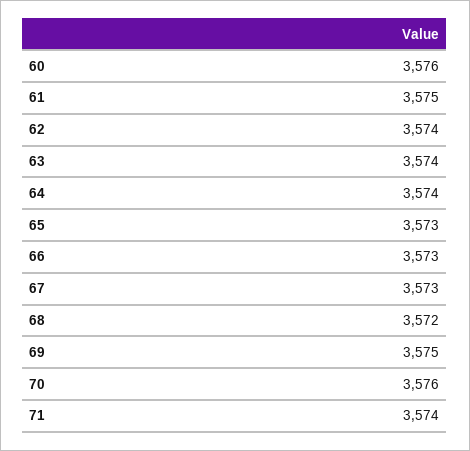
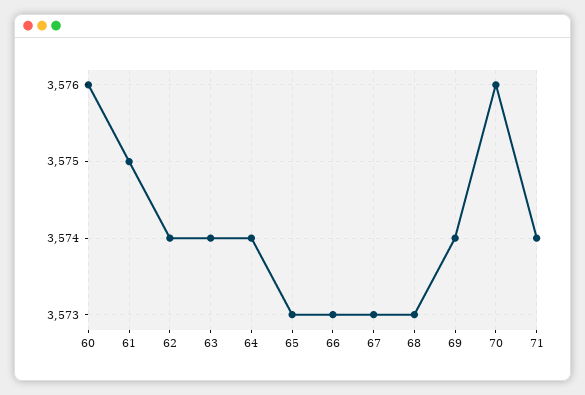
68: 3572 -> 3573
69: 3575 -> 3574

